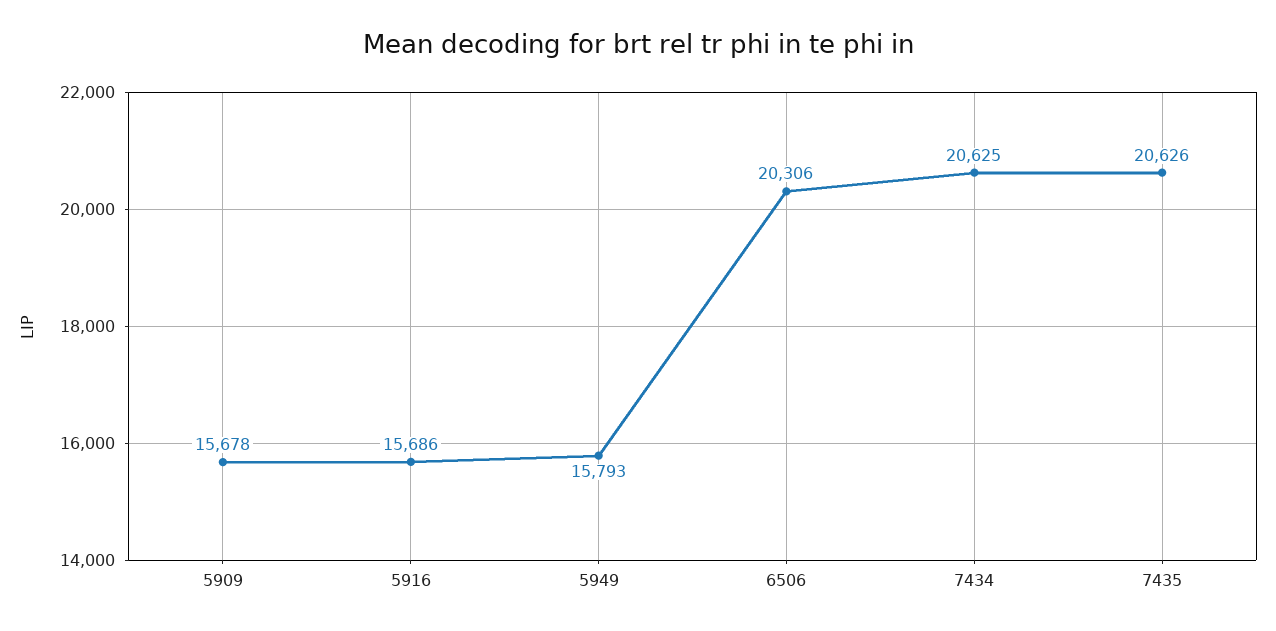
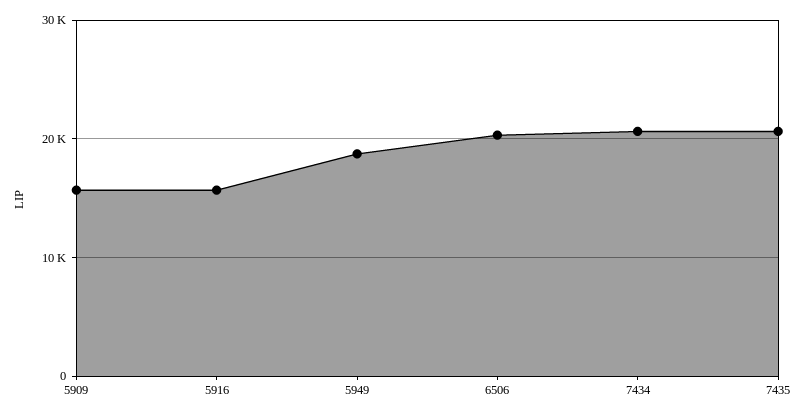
5949: 15793 -> 19000

